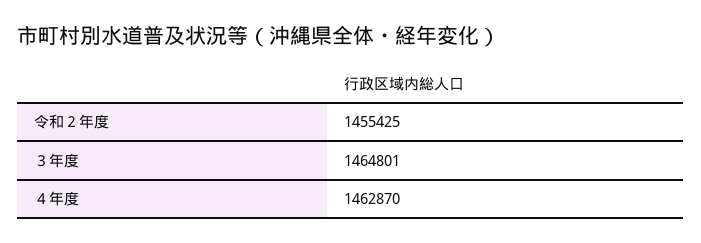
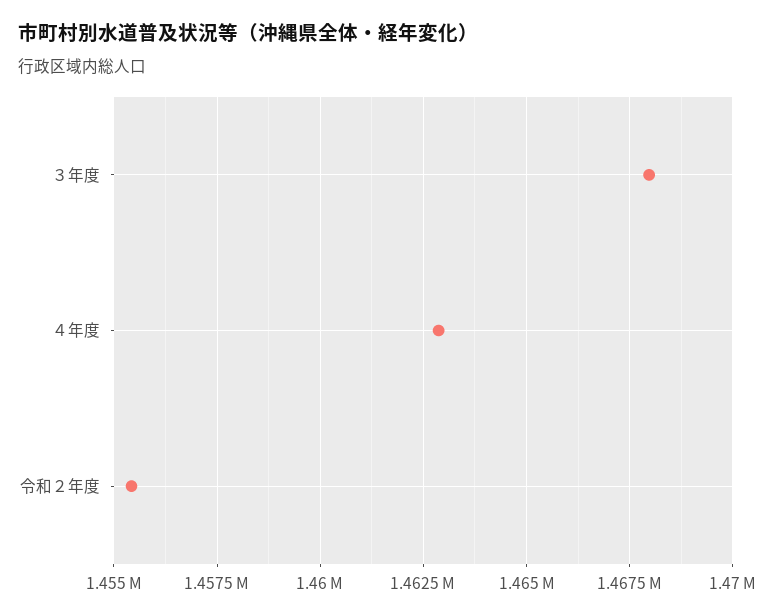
３年度: 1464801 -> 1468000

